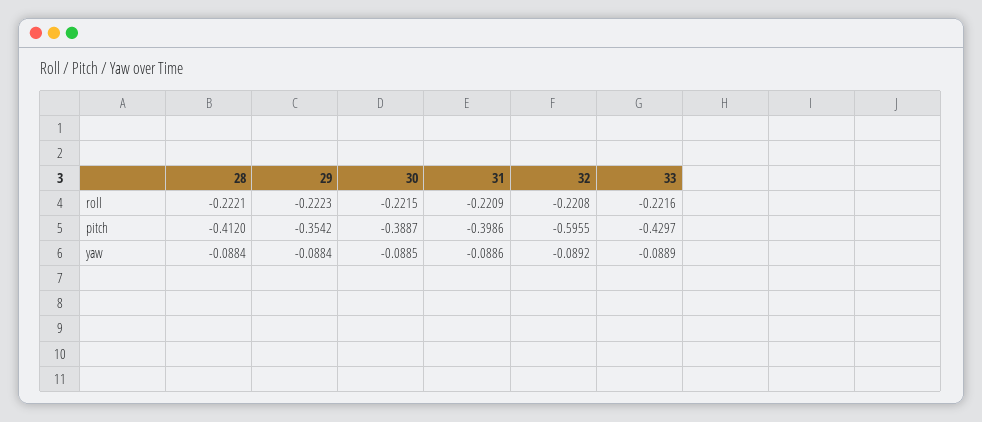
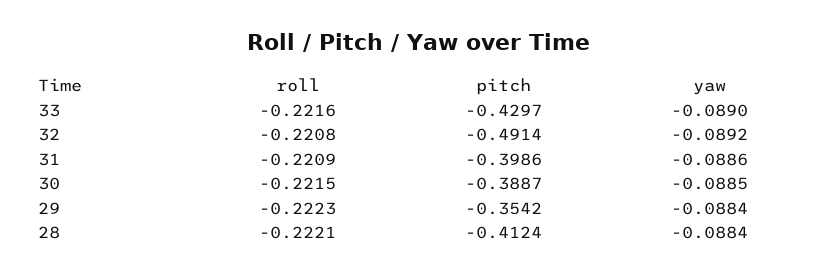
28, pitch: -0.412 -> -0.4124
32, pitch: -0.5955 -> -0.4914
33, yaw: -0.0889 -> -0.089

